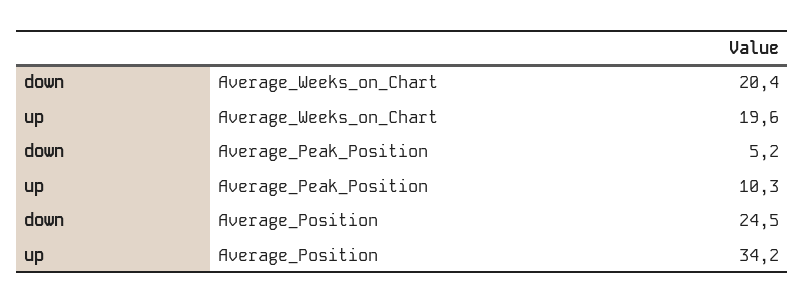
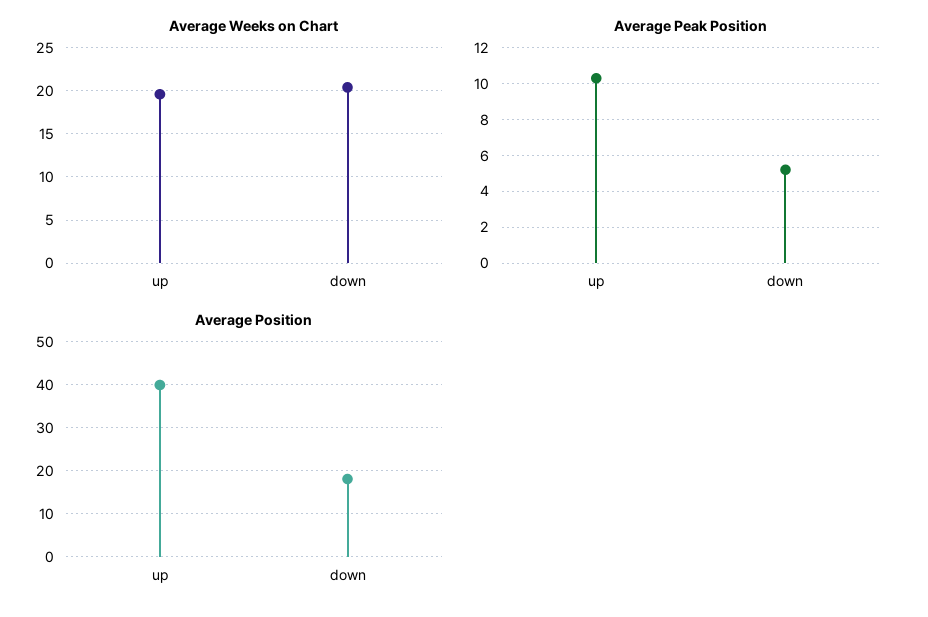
Average_Position, down: 24.5 -> 18
Average_Position, up: 34.2 -> 40

